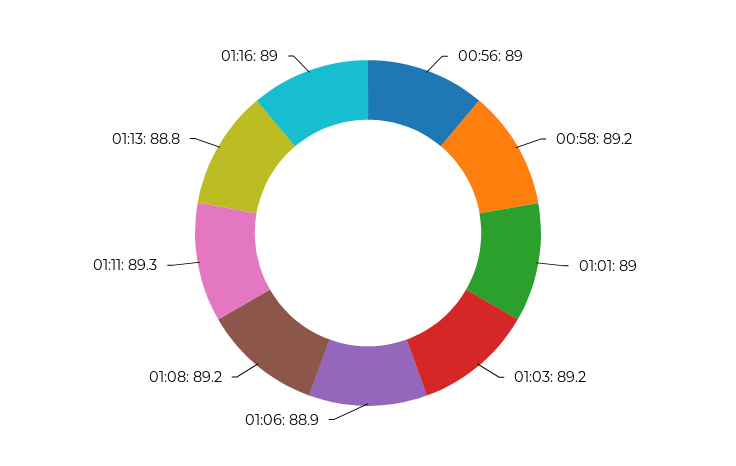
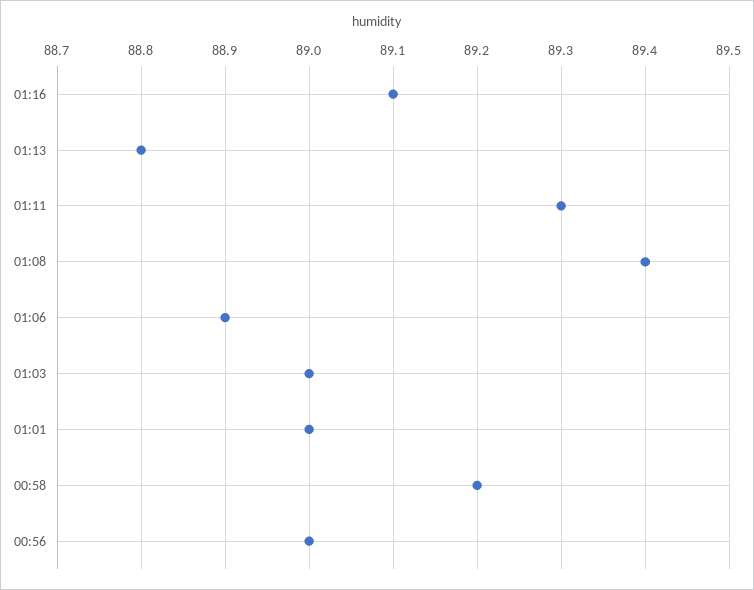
01:03: 89.2 -> 89
01:08: 89.2 -> 89.4
01:16: 89 -> 89.1

